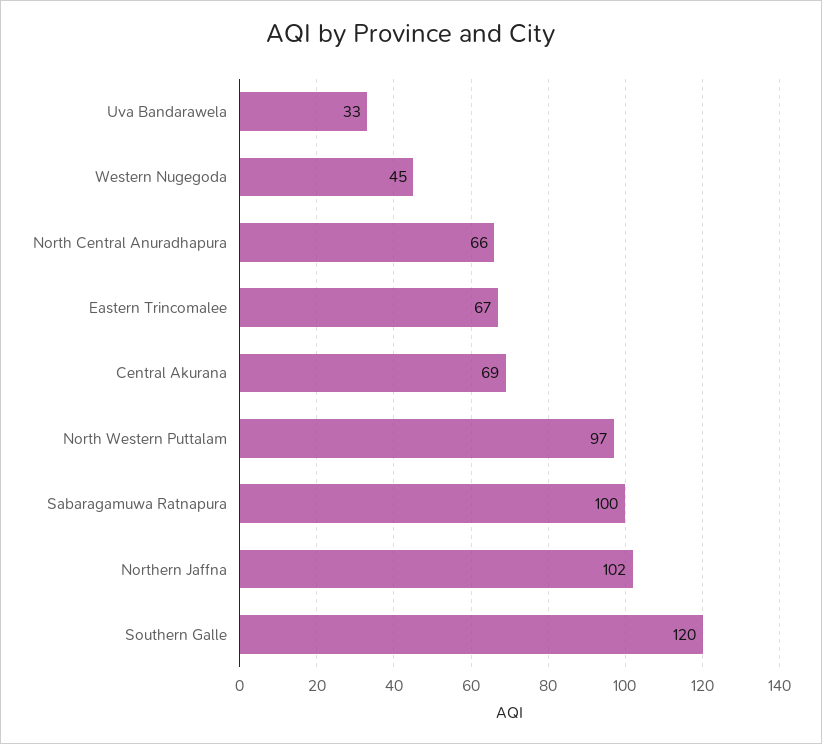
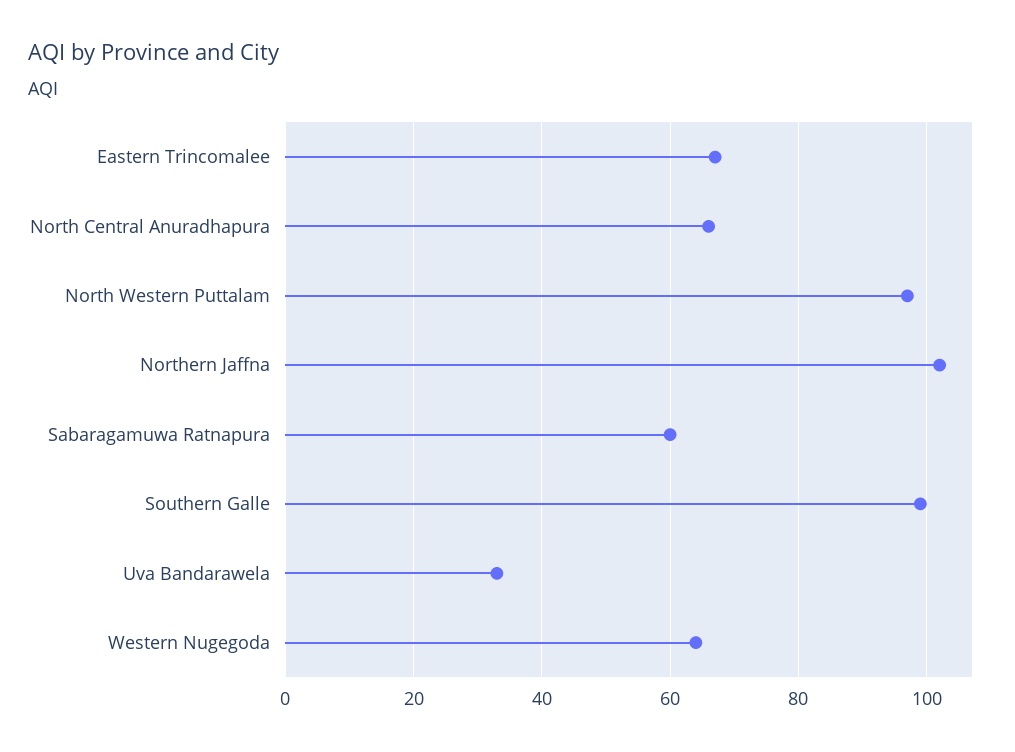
Western Nugegoda: 45 -> 65
Central Akurana: 69 -> none
Sabaragamuwa Ratnapura: 100 -> 60
Southern Galle: 120 -> 100

